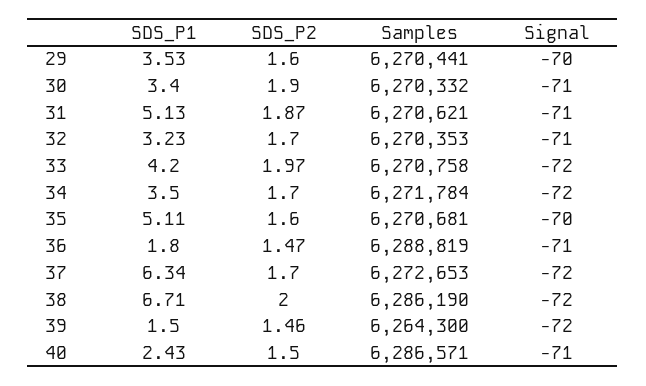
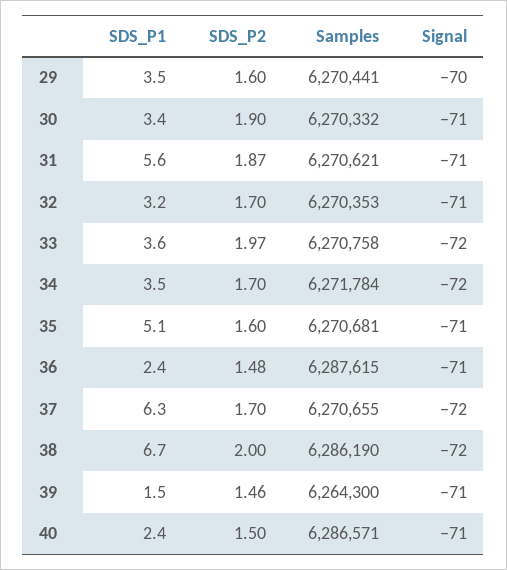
SDS_P1, 31: 5.13 -> 5.6
SDS_P1, 33: 4.2 -> 3.6
Signal, 35: -70 -> -71
SDS_P1, 36: 1.8 -> 2.4
SDS_P2, 36: 1.47 -> 1.48
Samples, 36: 6288819 -> 6287615
Samples, 37: 6272653 -> 6270655
Signal, 39: -72 -> -71

